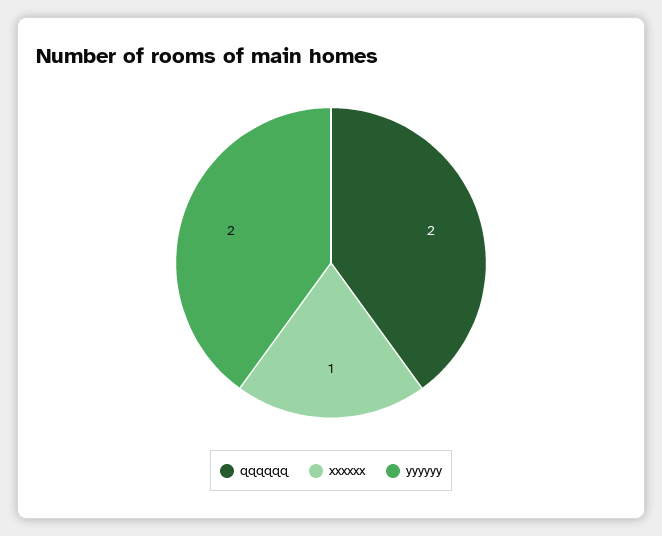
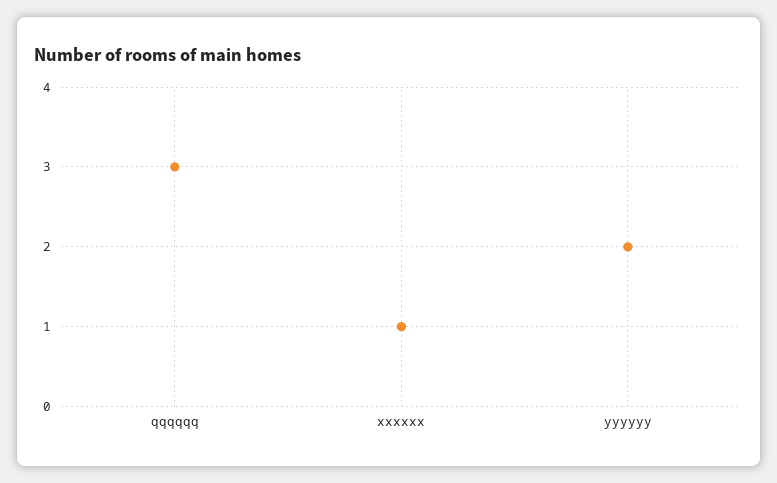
qqqqqq: 2 -> 3

